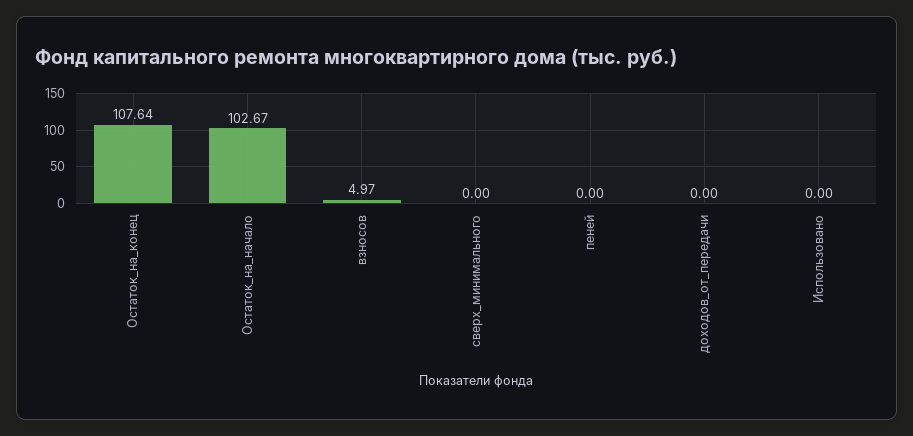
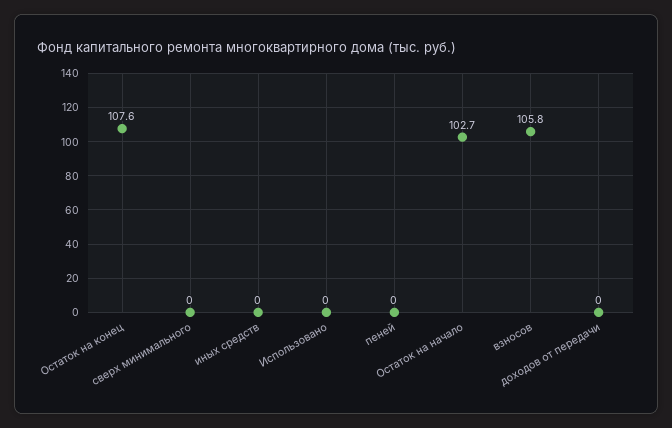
взносов: 4.97 -> 105.8
иных средств: none -> 0

